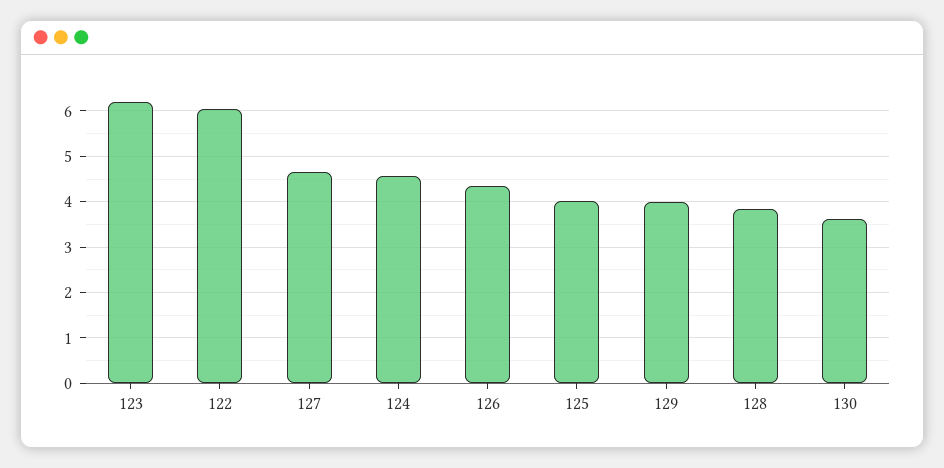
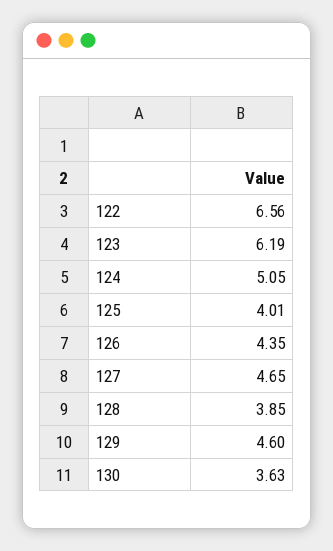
122: 6 -> 6.56
124: 4.6 -> 5.05
129: 4 -> 4.6

